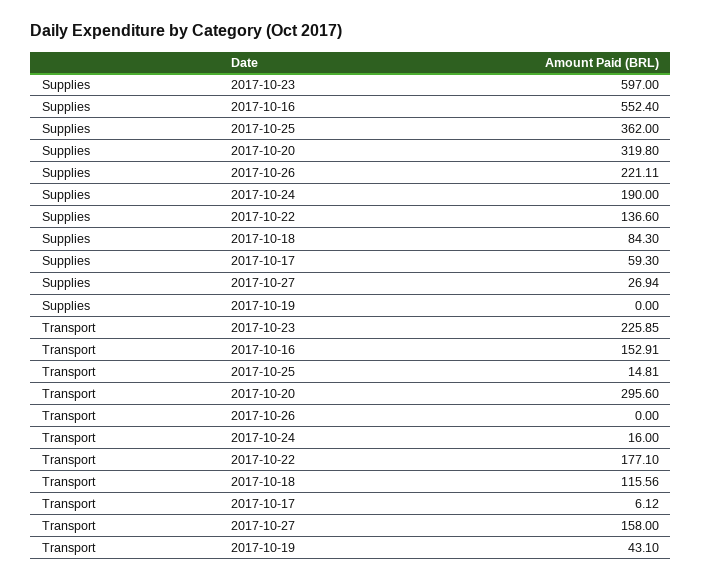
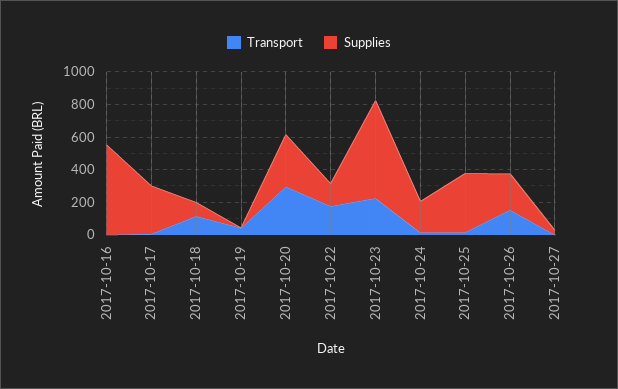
Supplies, 2017-10-17: 59.3 -> 300
Transport, 2017-10-16: 152.91 -> 0
Transport, 2017-10-26: 0 -> 150
Transport, 2017-10-27: 158 -> 0

